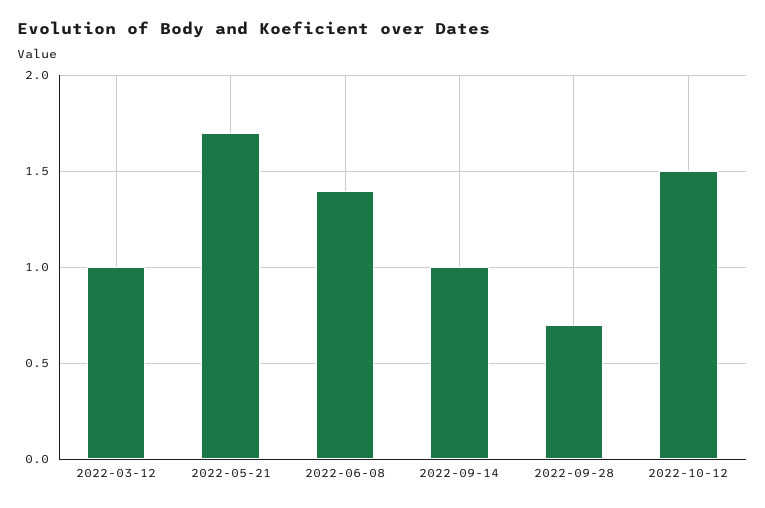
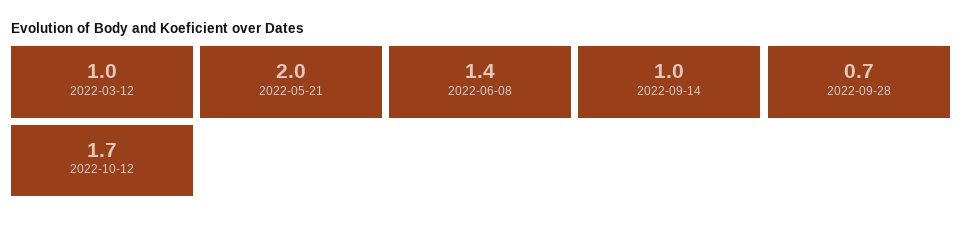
2022-05-21: 1.7 -> 2
2022-10-12: 1.5 -> 1.7

